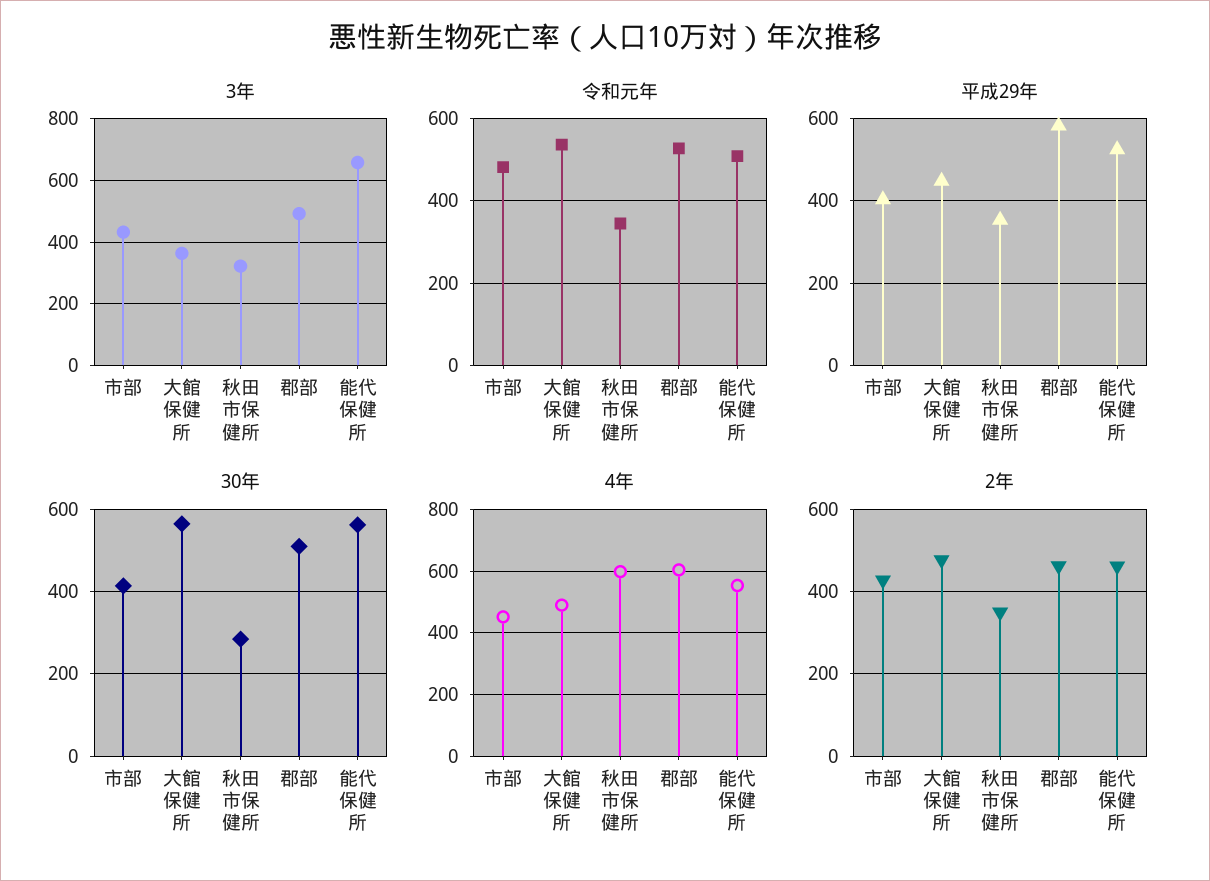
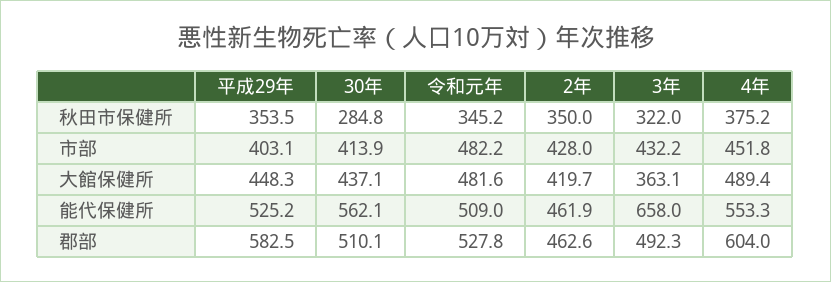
令和元年, 大館保健所: 540 -> 481.6
30年, 大館保健所: 560 -> 437.1
4年, 秋田市保健所: 600 -> 375.2
2年, 大館保健所: 480 -> 419.7

